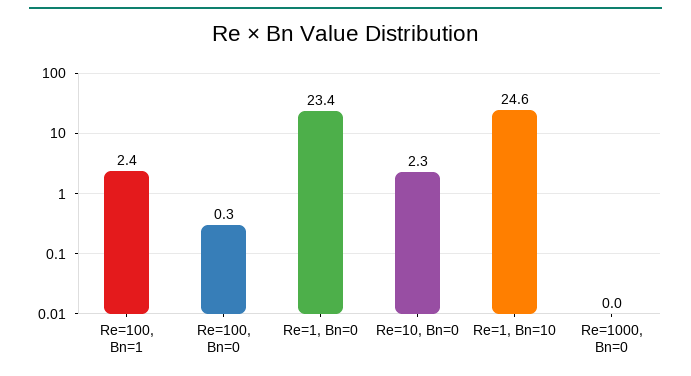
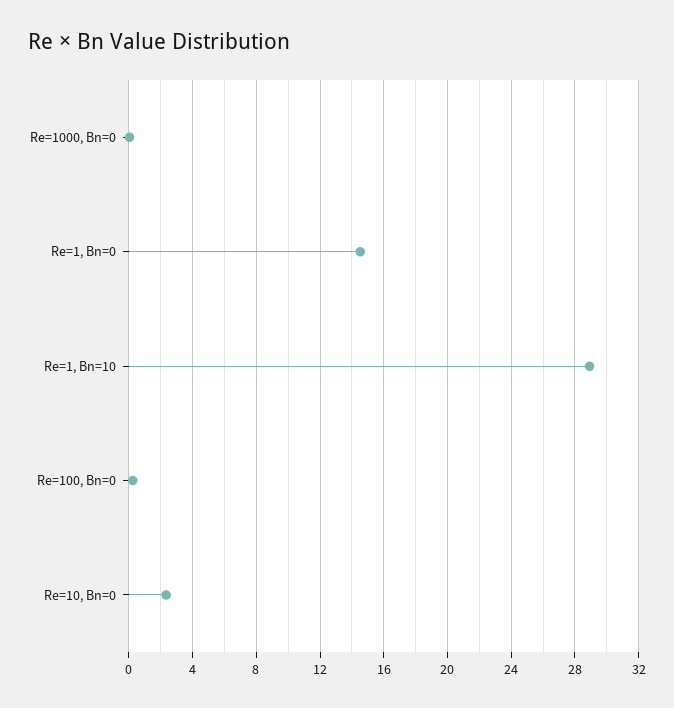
Re=100, Bn=1: 2.4 -> none
Re=1, Bn=0: 23.4 -> 14.5
Re=1, Bn=10: 24.6 -> 29

